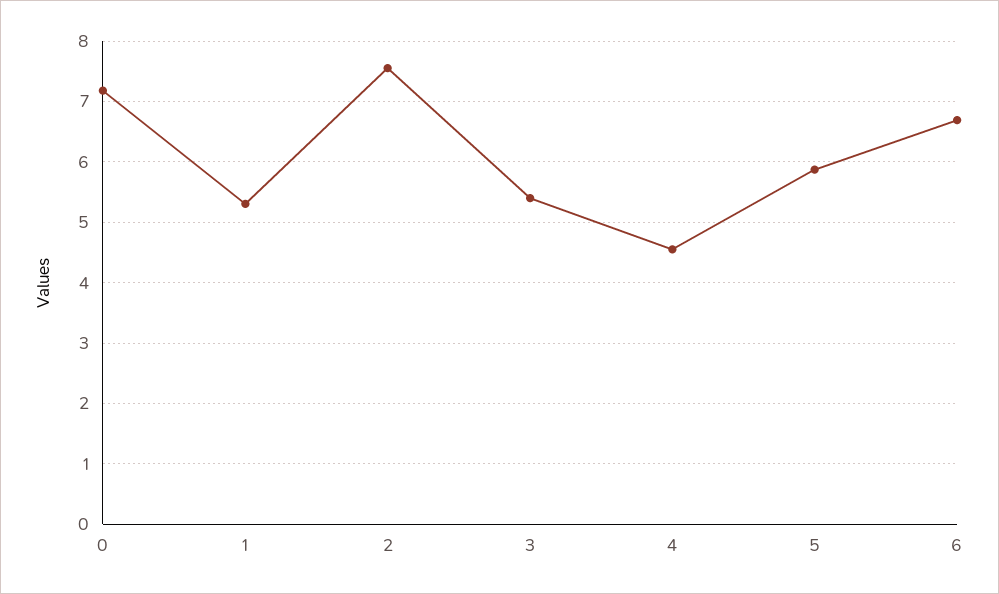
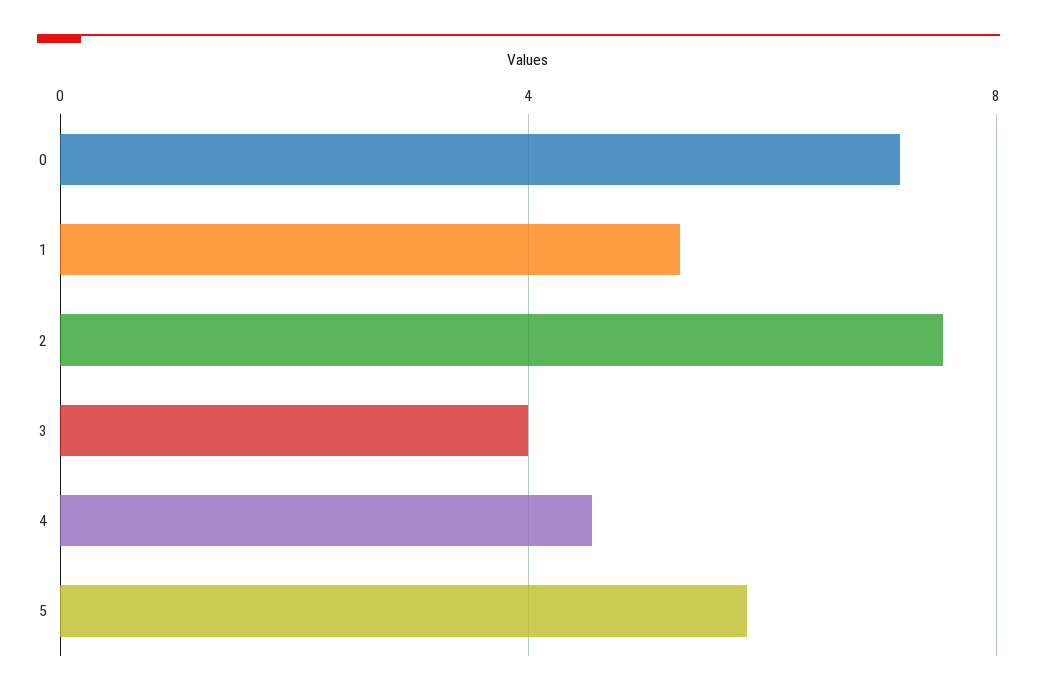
3: 5.4 -> 4
6: 6.7 -> none

